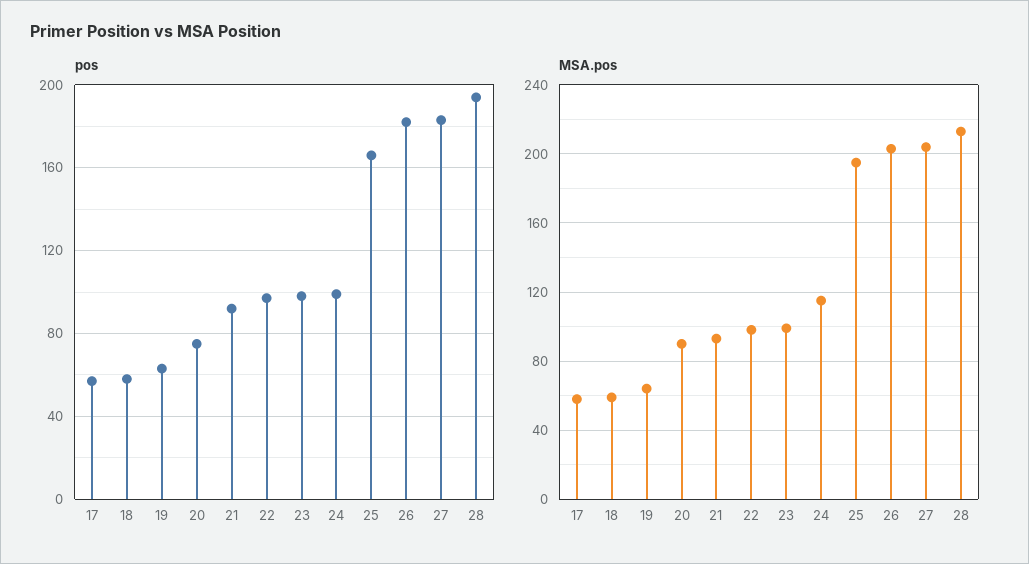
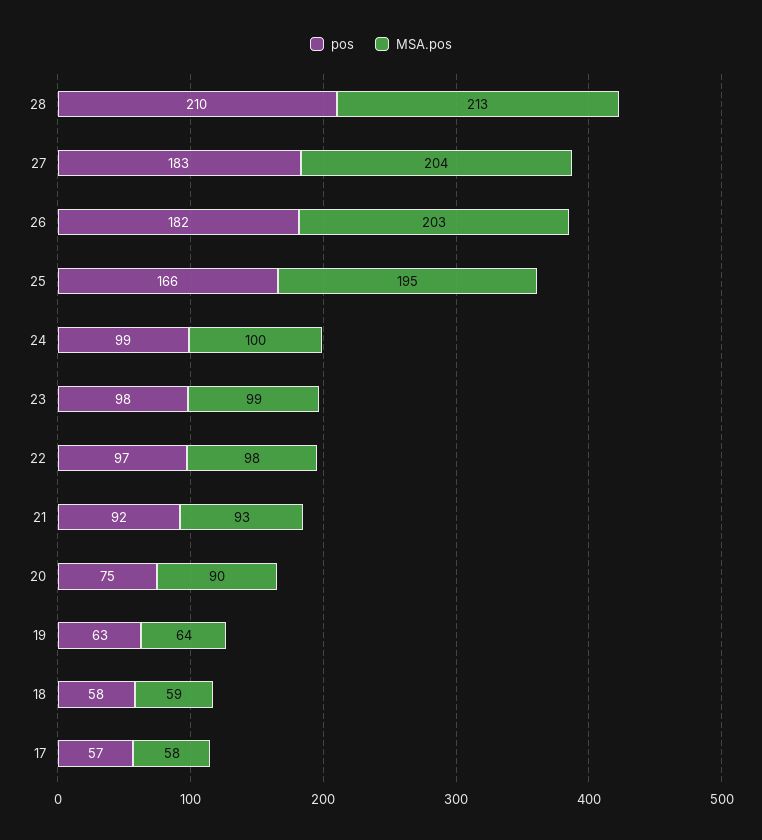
pos, 28: 195 -> 210
MSA.pos, 24: 115 -> 100

